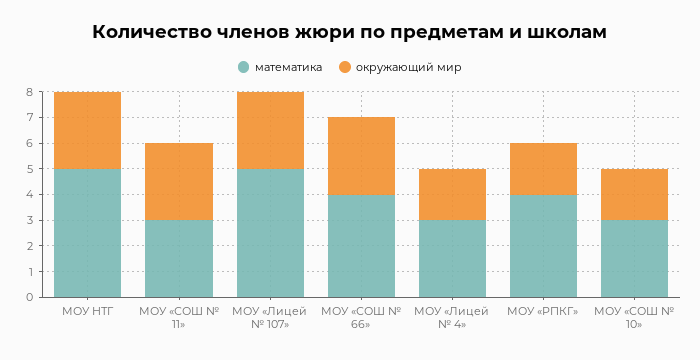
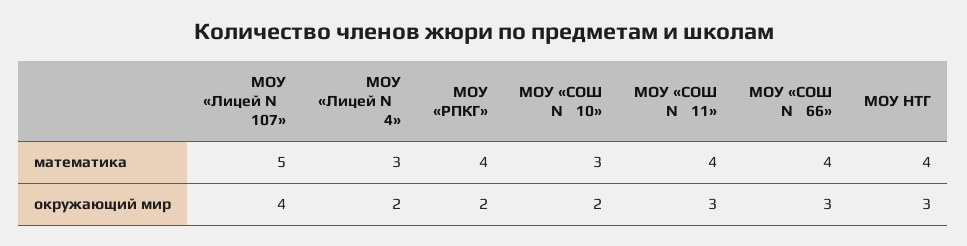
математика, МОУ НТГ: 5 -> 4
математика, МОУ «СОШ № 11»: 3 -> 4
окружающий мир, МОУ «Лицей № 107»: 3 -> 4

